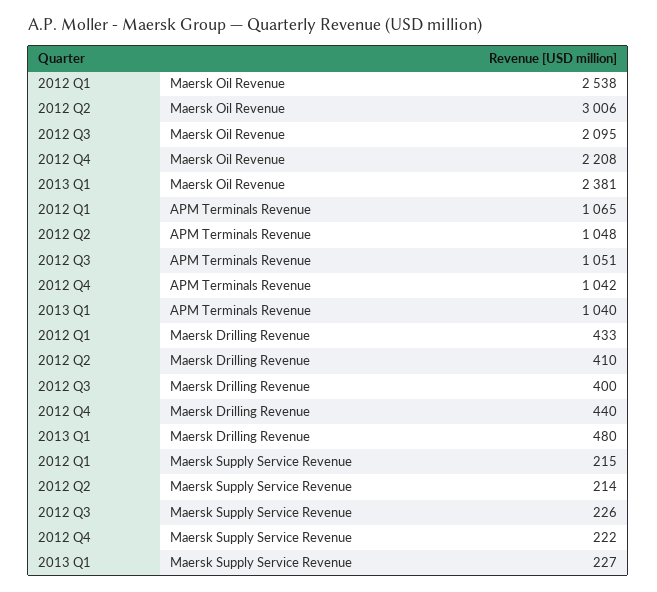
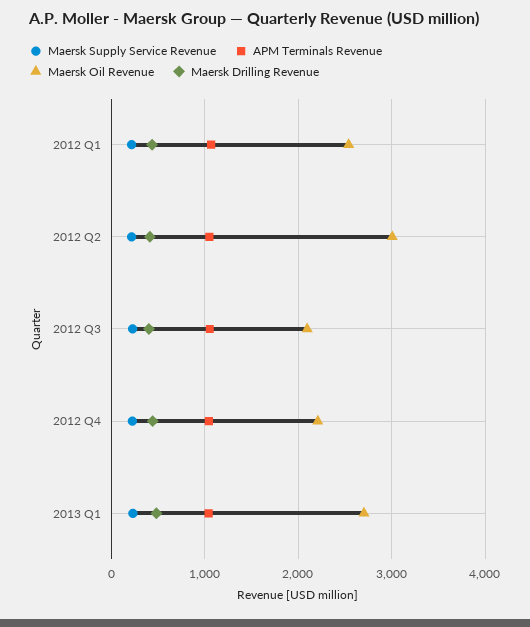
Maersk Oil Revenue, 2013 Q1: 2381 -> 2700

